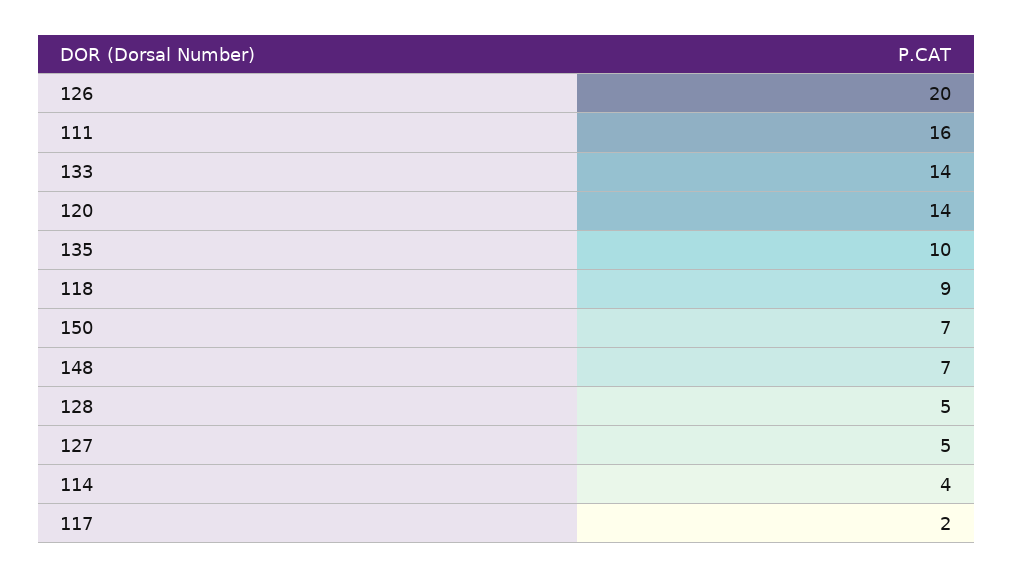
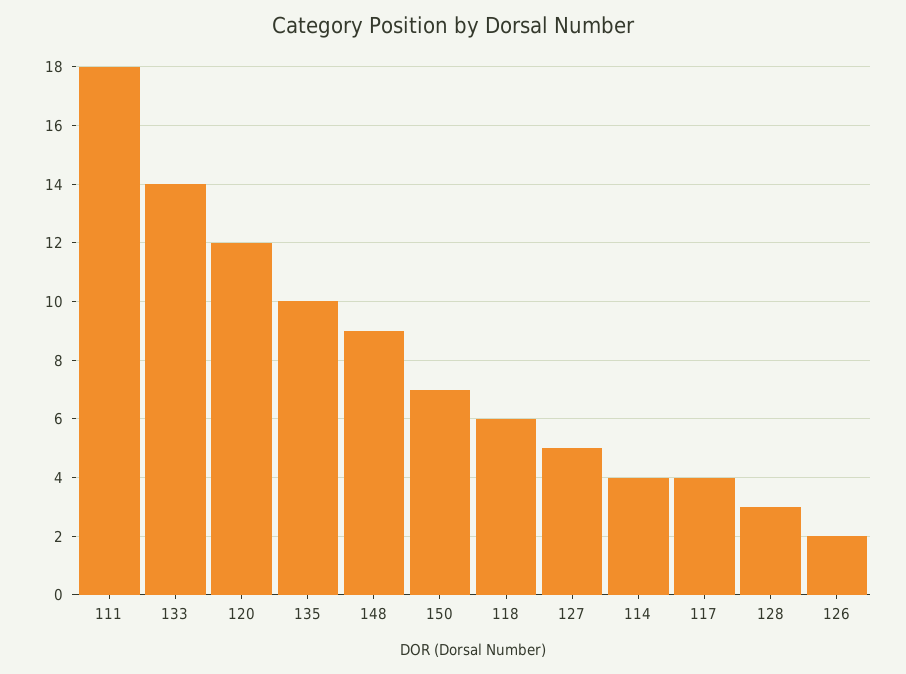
126: 20 -> 2
111: 16 -> 18
120: 14 -> 12
118: 9 -> 6
148: 7 -> 9
128: 5 -> 3
117: 2 -> 4

